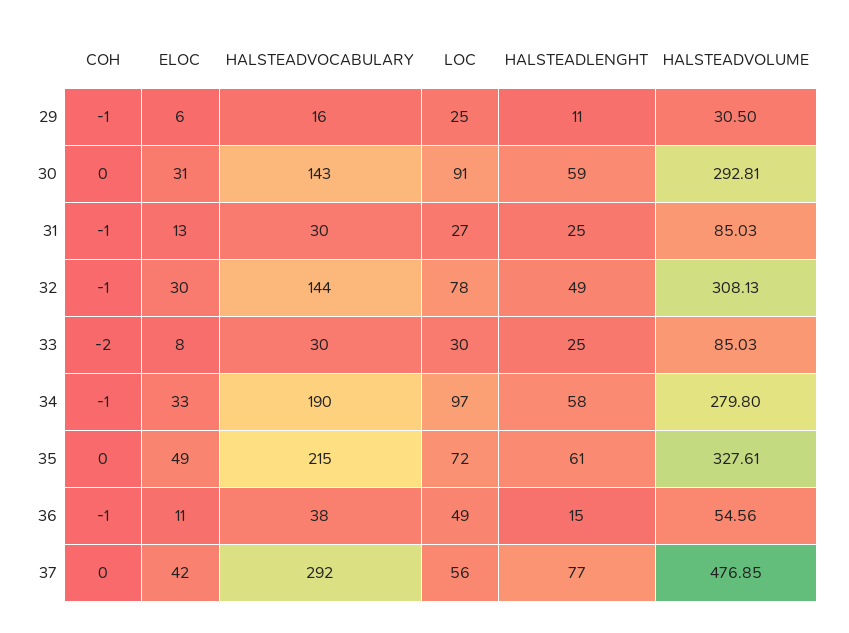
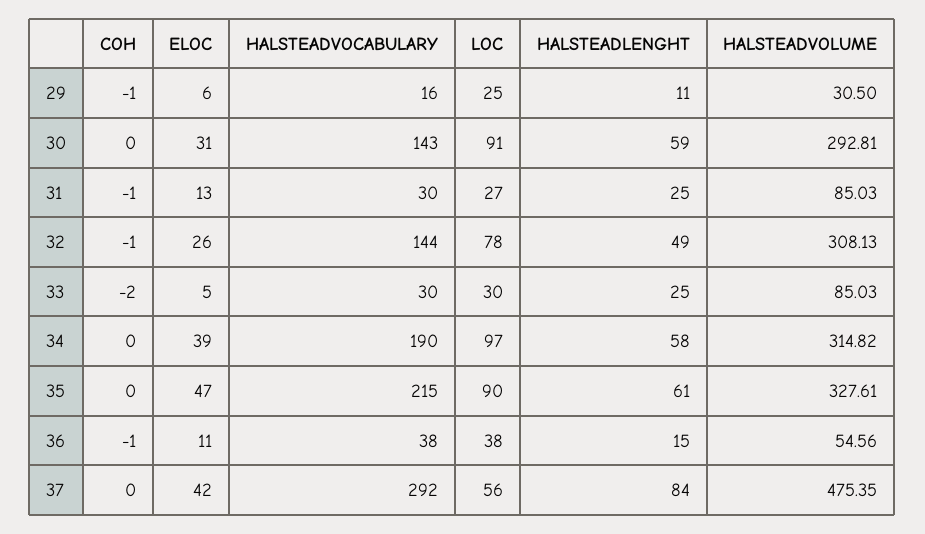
ELOC, 32: 30 -> 26
ELOC, 33: 8 -> 5
COH, 34: -1 -> 0
ELOC, 34: 33 -> 39
HALSTEADVOLUME, 34: 279.8 -> 314.82
ELOC, 35: 49 -> 47
LOC, 35: 72 -> 90
LOC, 36: 49 -> 38
HALSTEADLENGHT, 37: 77 -> 84
HALSTEADVOLUME, 37: 476.85 -> 475.35

